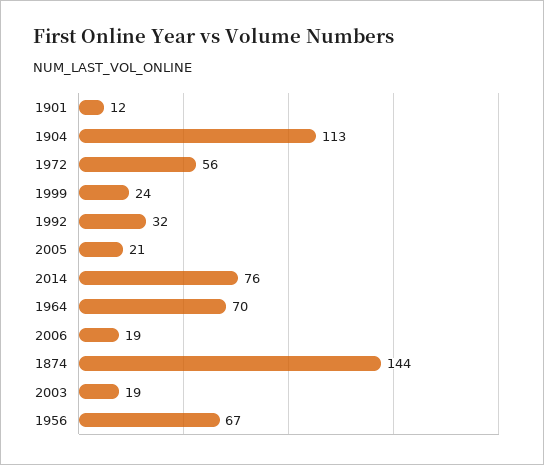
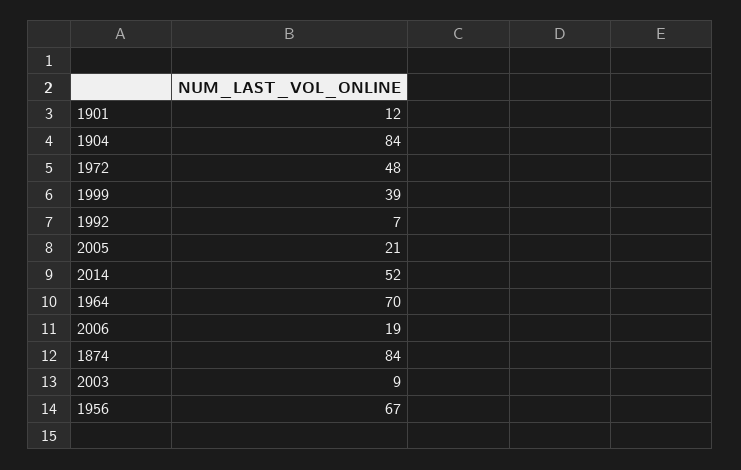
1904: 113 -> 84
1972: 56 -> 48
1999: 24 -> 39
1992: 32 -> 7
2014: 76 -> 52
1874: 144 -> 84
2003: 19 -> 9

